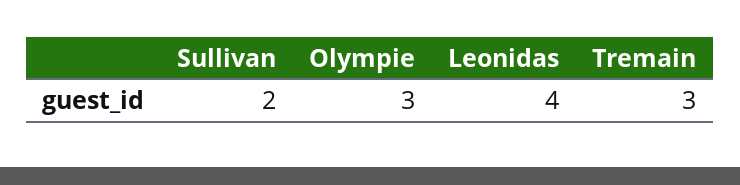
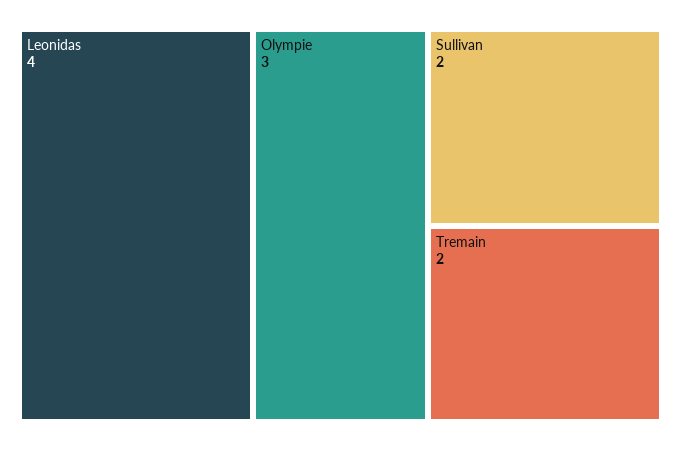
Tremain: 3 -> 2

